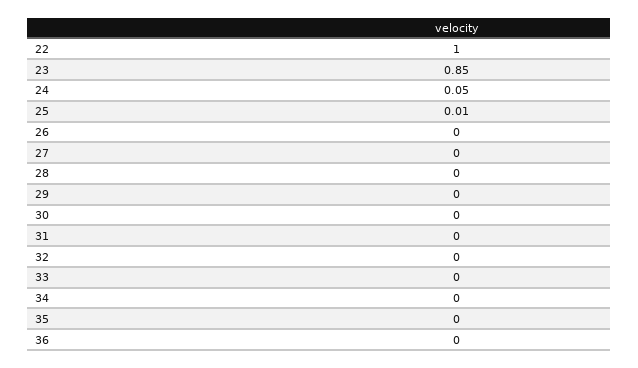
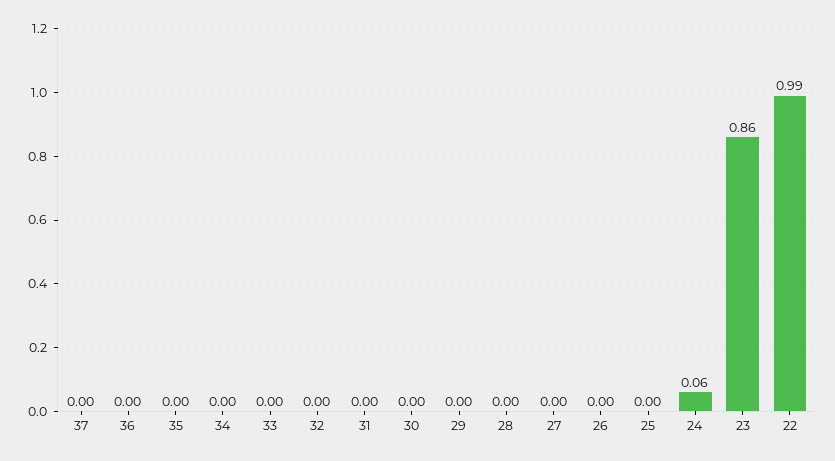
22: 1 -> 0.99
23: 0.85 -> 0.86
24: 0.05 -> 0.06
25: 0.01 -> 0
37: none -> 0

